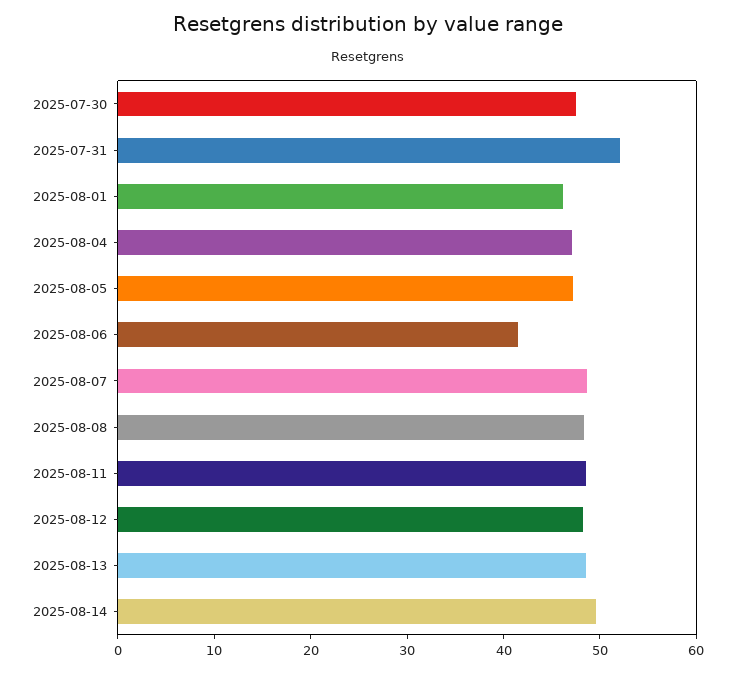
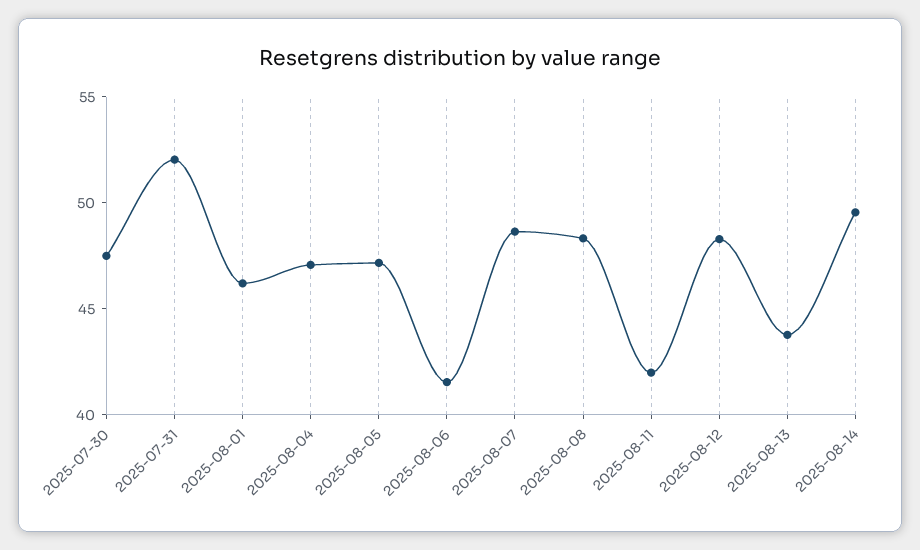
2025-08-11: 48 -> 42
2025-08-13: 48 -> 44

